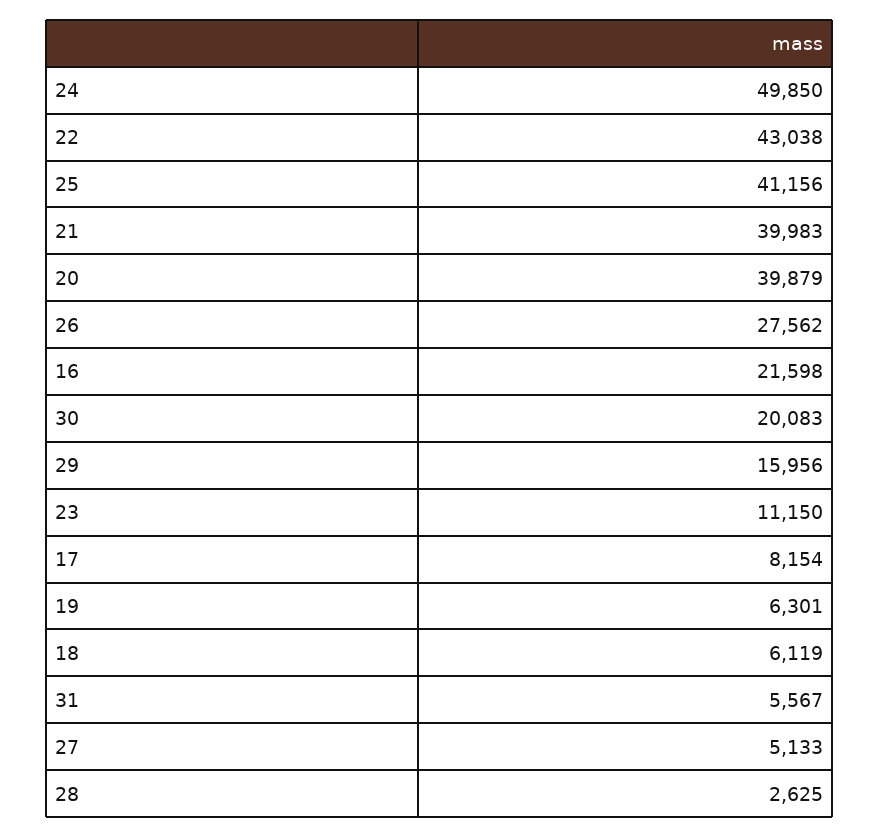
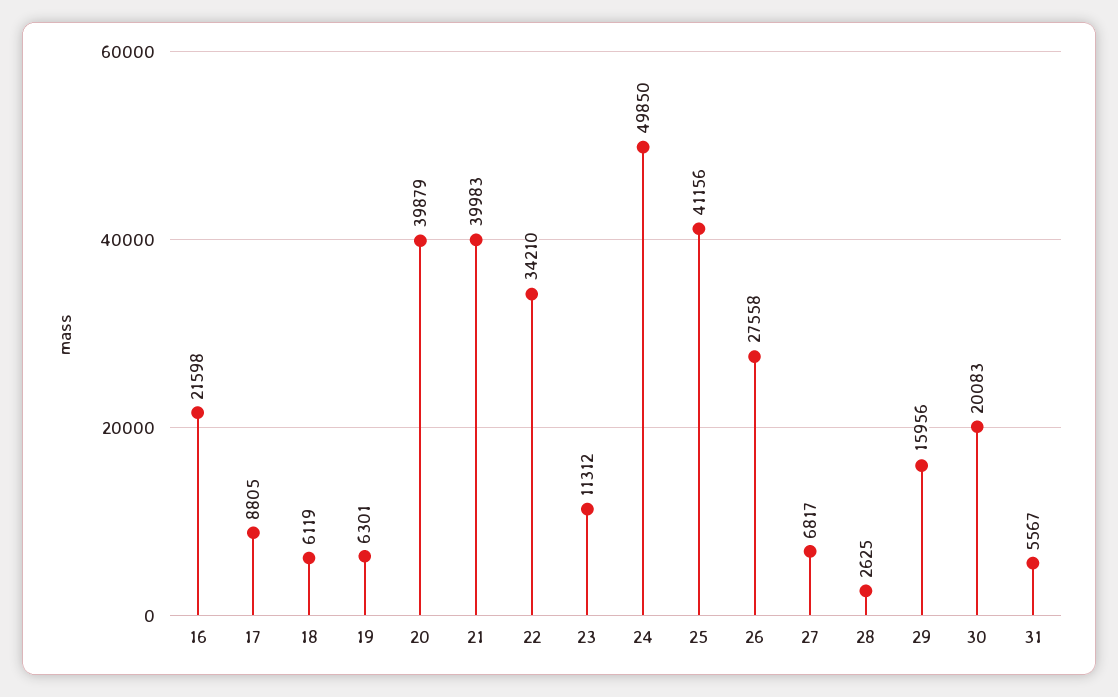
22: 43038 -> 34210
26: 27562 -> 27558
23: 11150 -> 11312
17: 8154 -> 8805
27: 5133 -> 6817

